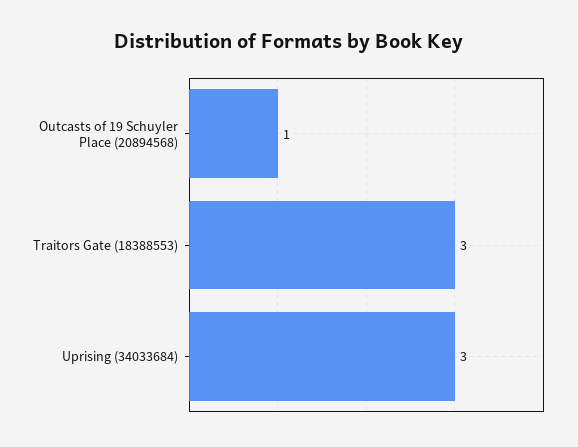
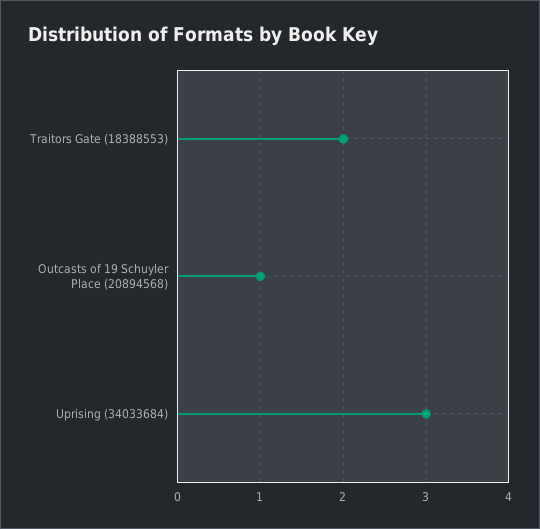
Traitors Gate (18388553): 3 -> 2

